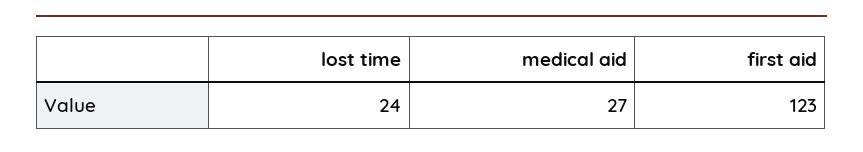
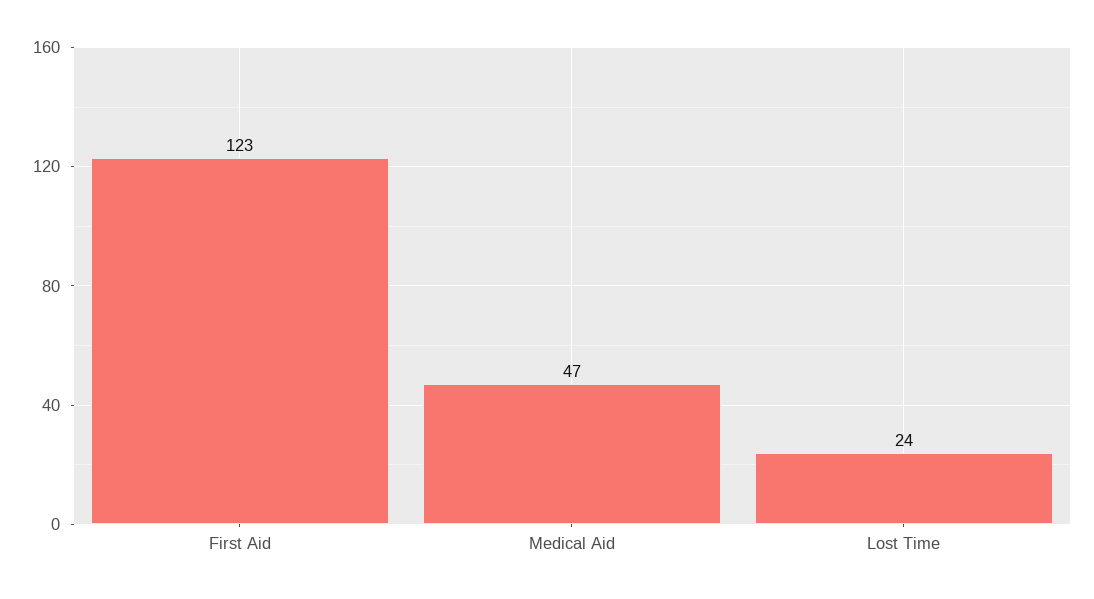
medical aid: 27 -> 47

